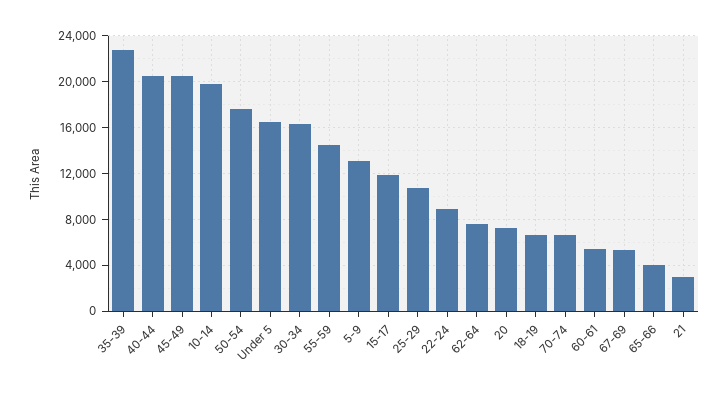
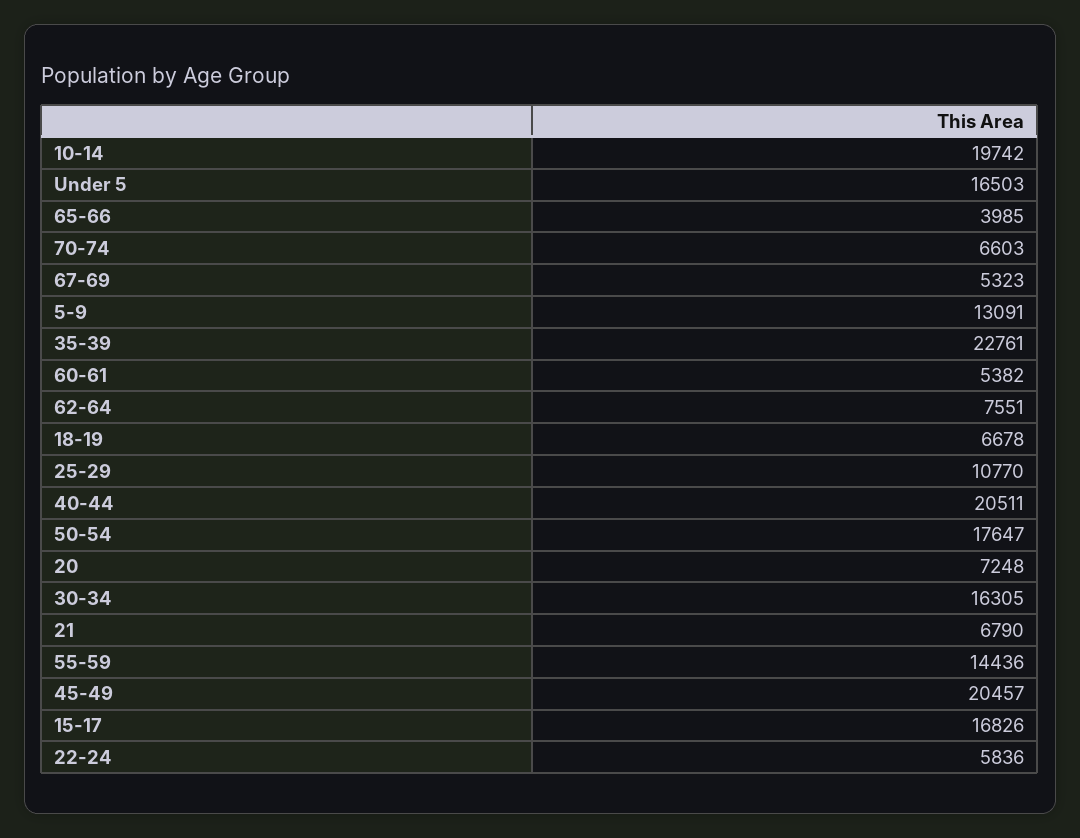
15-17: 12000 -> 16826
22-24: 9000 -> 5836
21: 3000 -> 6790

